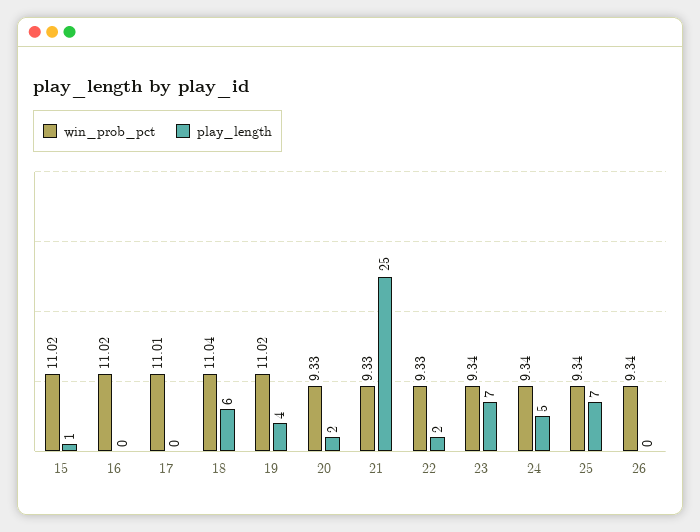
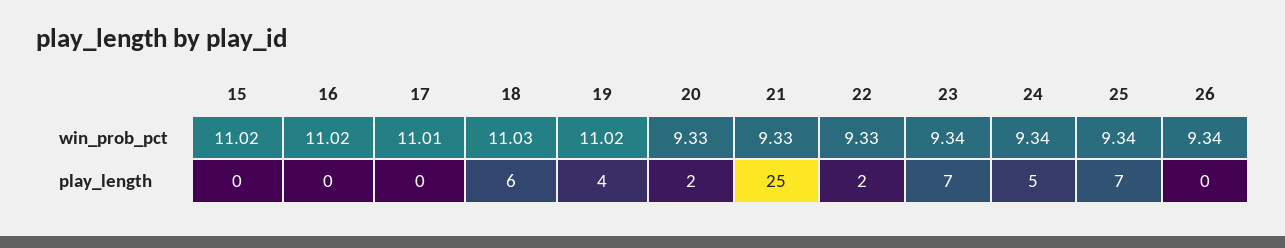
play_length, 15: 1 -> 0
win_prob_pct, 18: 11.04 -> 11.03

